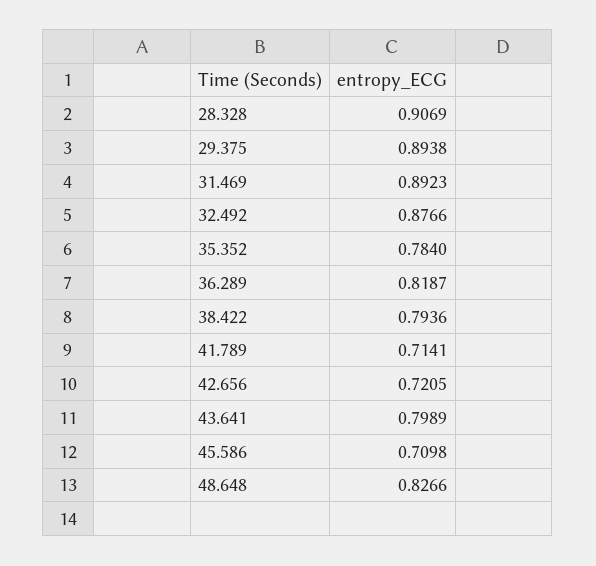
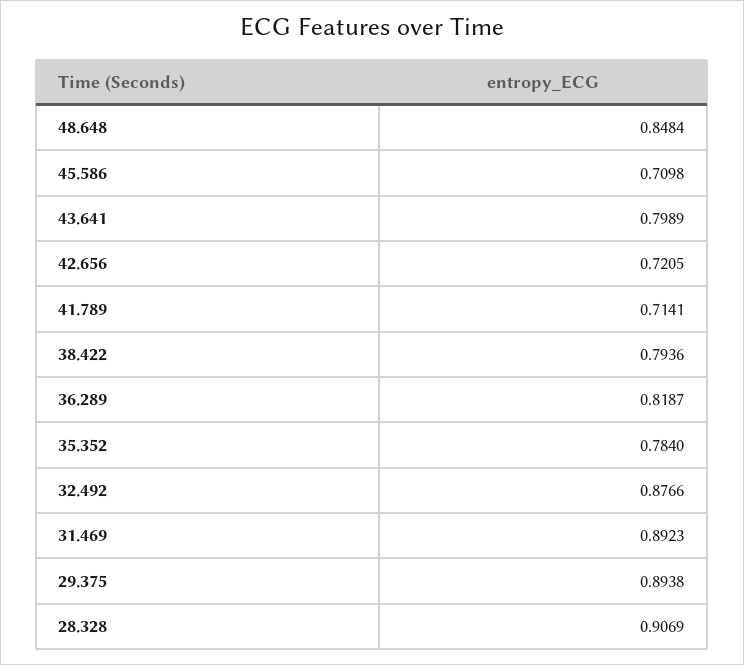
48.648: 0.8266 -> 0.8484

